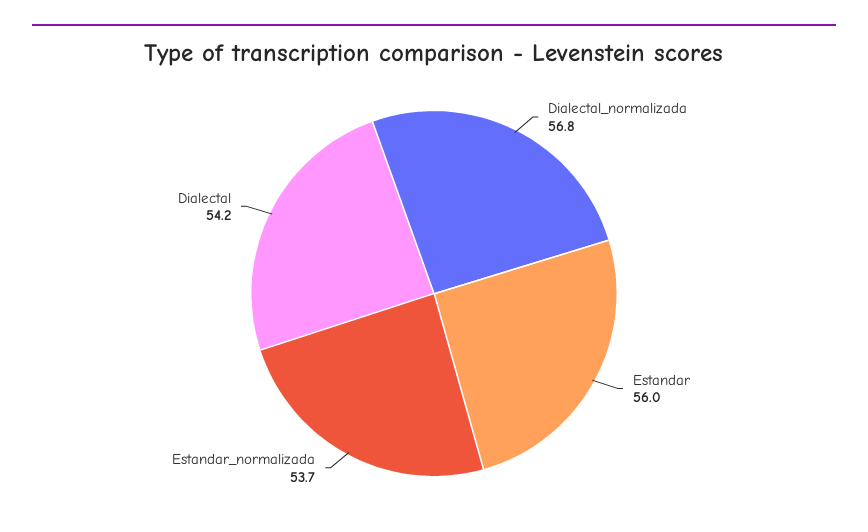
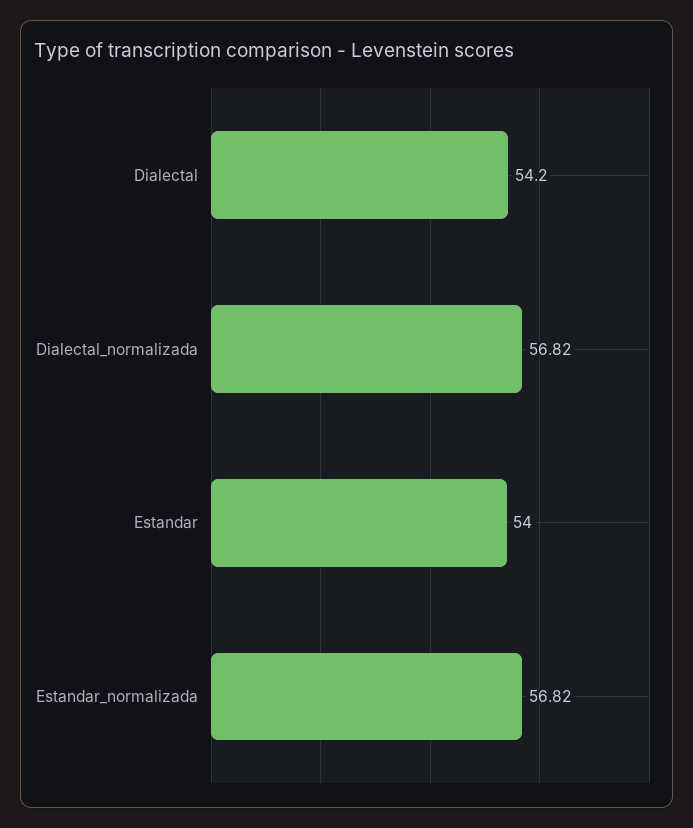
Estandar: 56 -> 54
Estandar_normalizada: 53.7 -> 56.82

